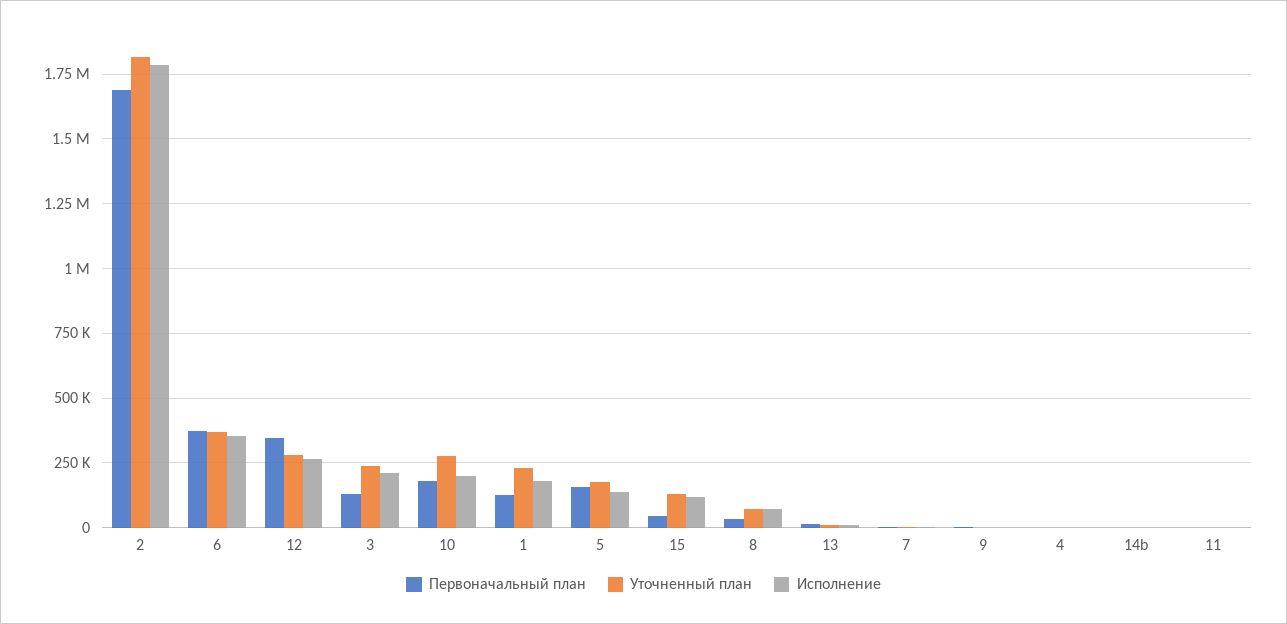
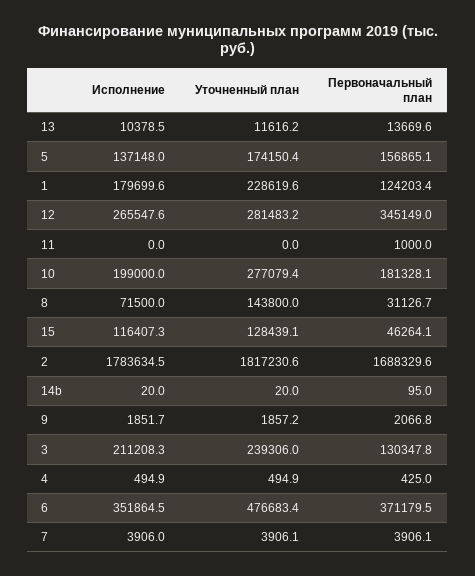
Уточненный план, 6: 375000 -> 476683.4
Уточненный план, 8: 75000 -> 143800

